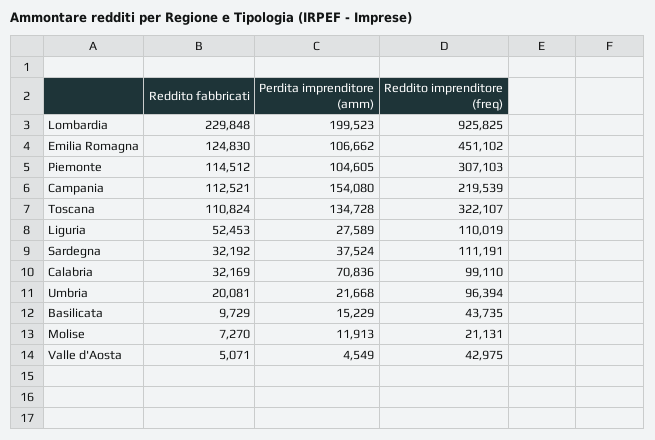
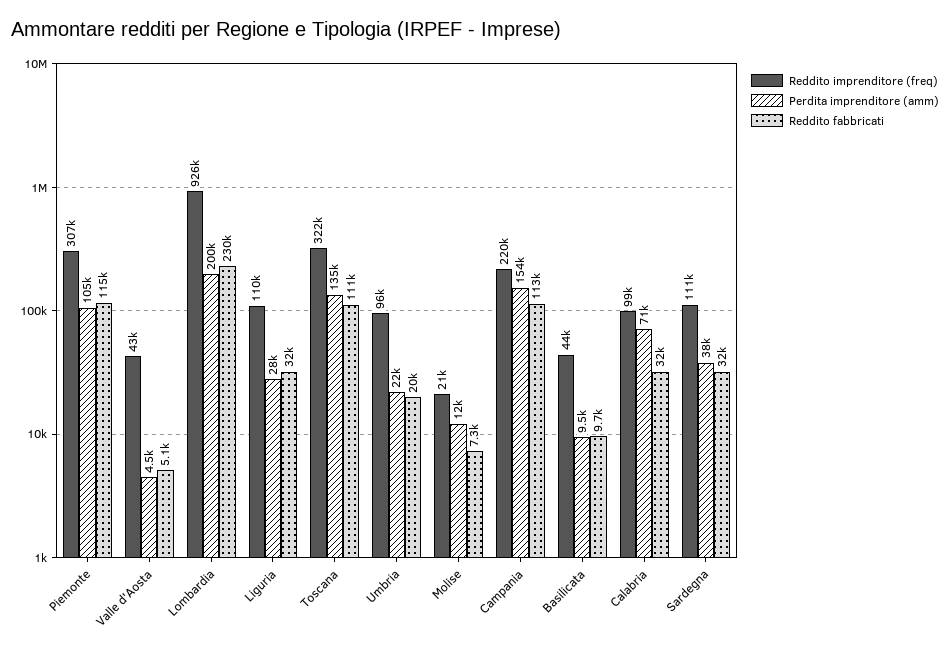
Reddito fabbricati, Emilia Romagna: 124830 -> none
Perdita imprenditore (amm), Emilia Romagna: 106662 -> none
Reddito imprenditore (freq), Emilia Romagna: 451102 -> none
Reddito fabbricati, Liguria: 52453 -> 32000
Perdita imprenditore (amm), Basilicata: 15229 -> 9500

